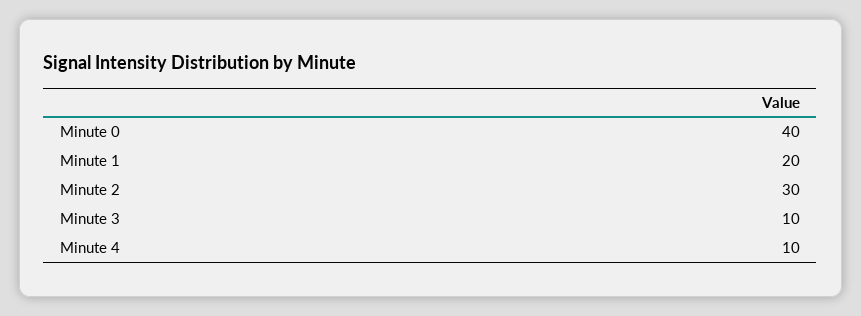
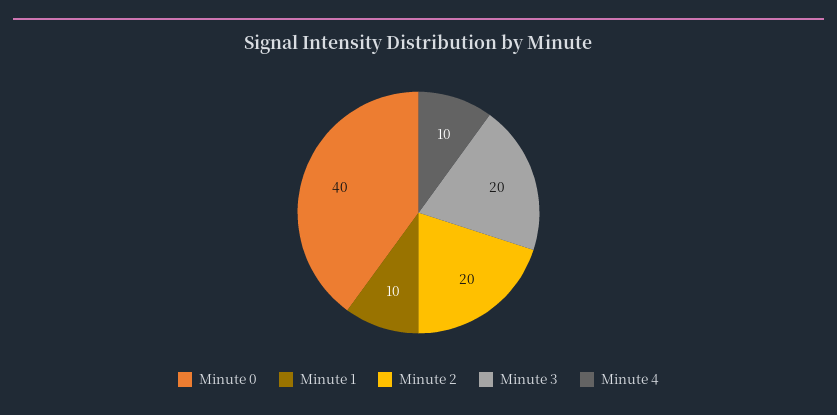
Minute 1: 20 -> 10
Minute 2: 30 -> 20
Minute 3: 10 -> 20

